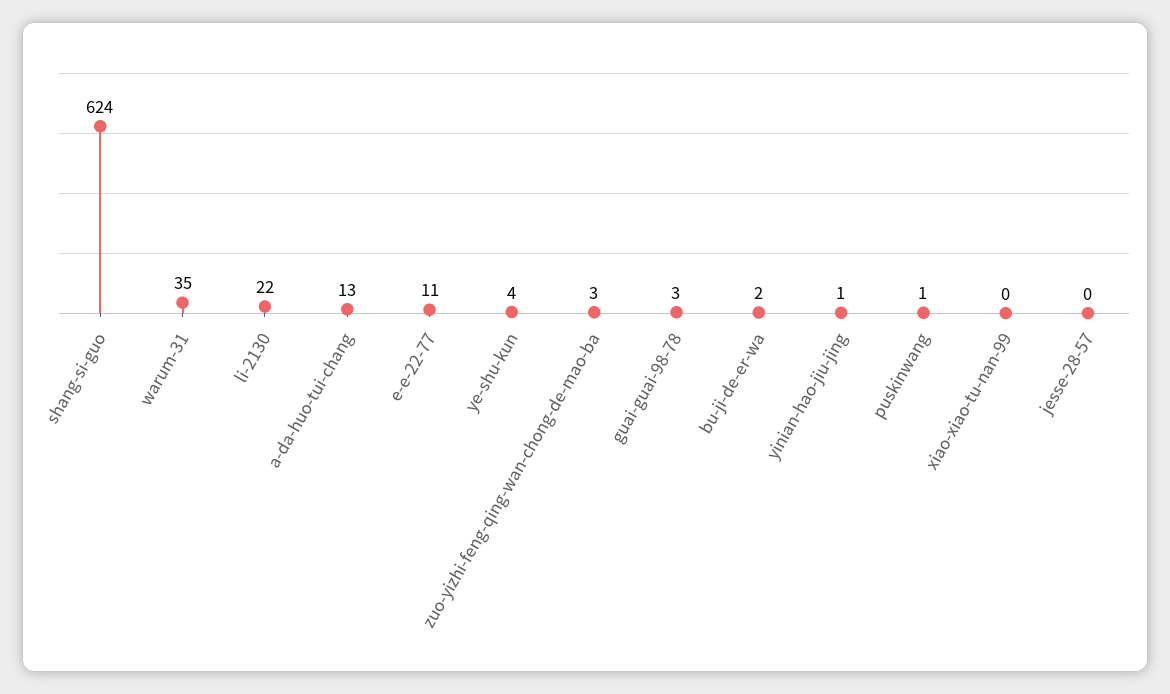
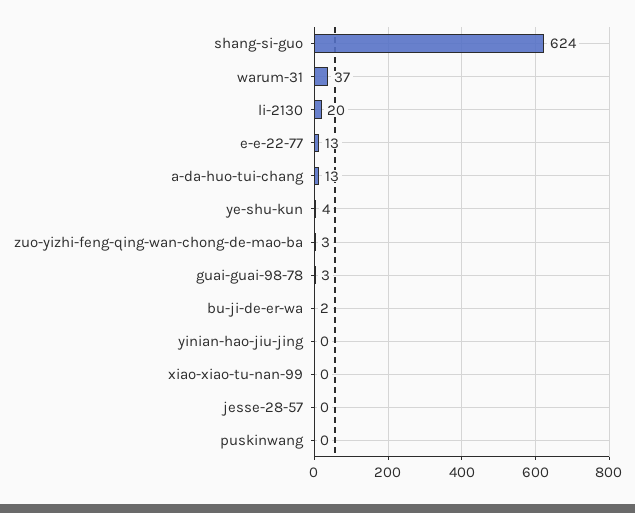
warum-31: 35 -> 37
li-2130: 22 -> 20
e-e-22-77: 11 -> 13
yinian-hao-jiu-jing: 1 -> 0
puskinwang: 1 -> 0

